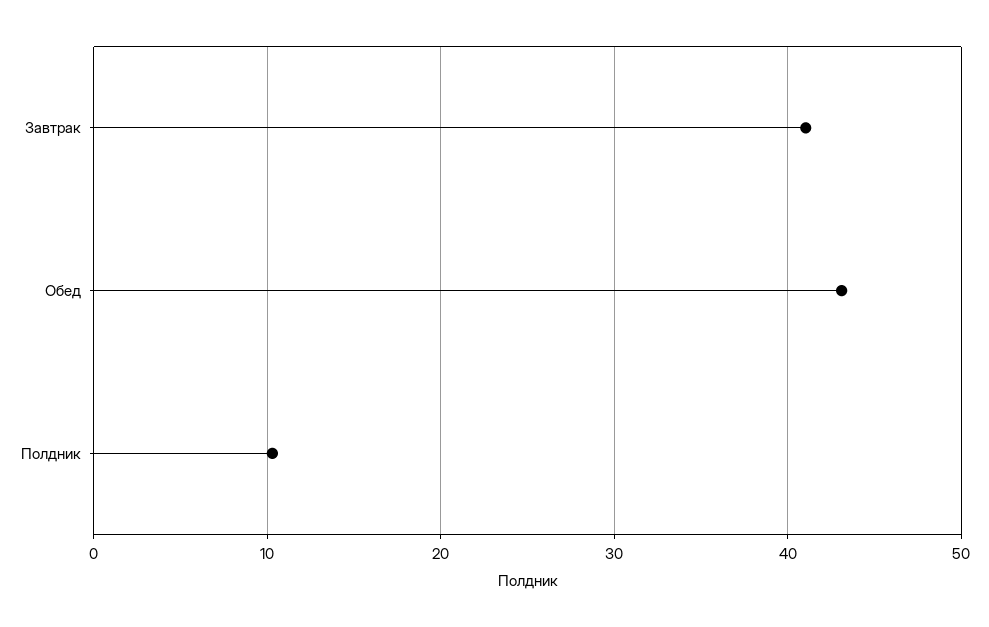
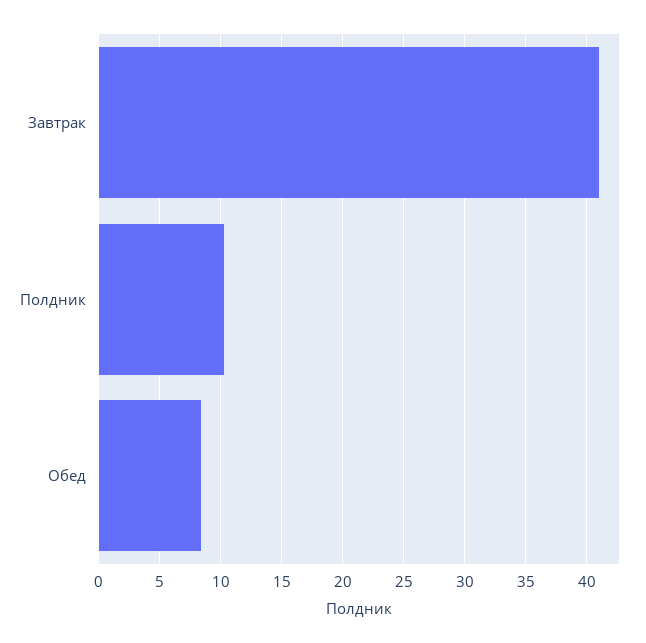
Обед: 43 -> 8.5

